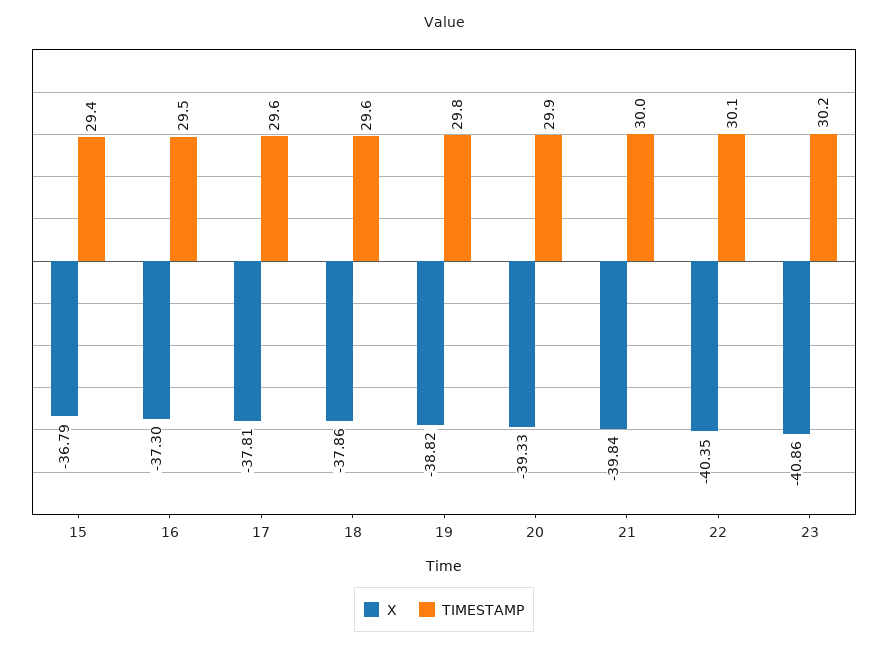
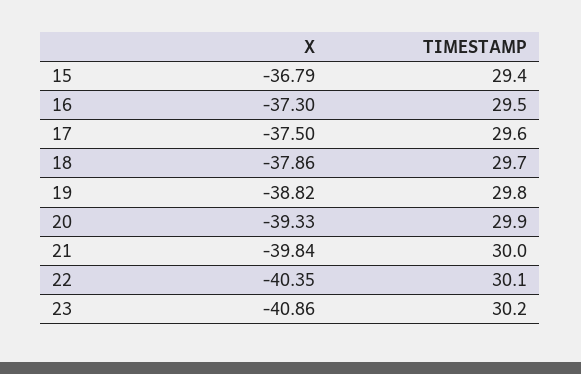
X, 17: -37.81 -> -37.5
TIMESTAMP, 18: 29.6 -> 29.7

